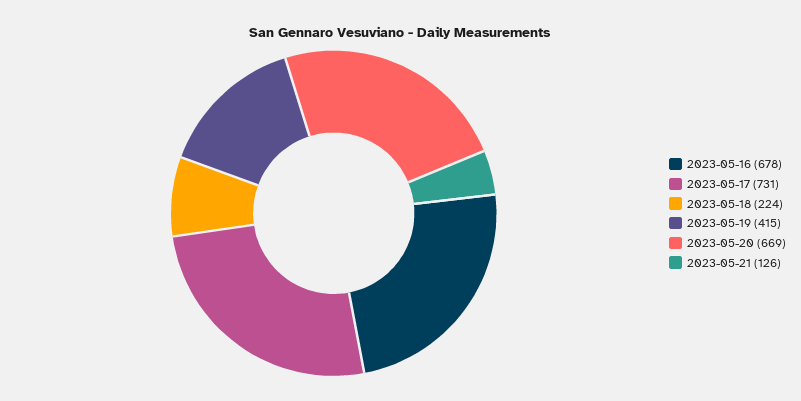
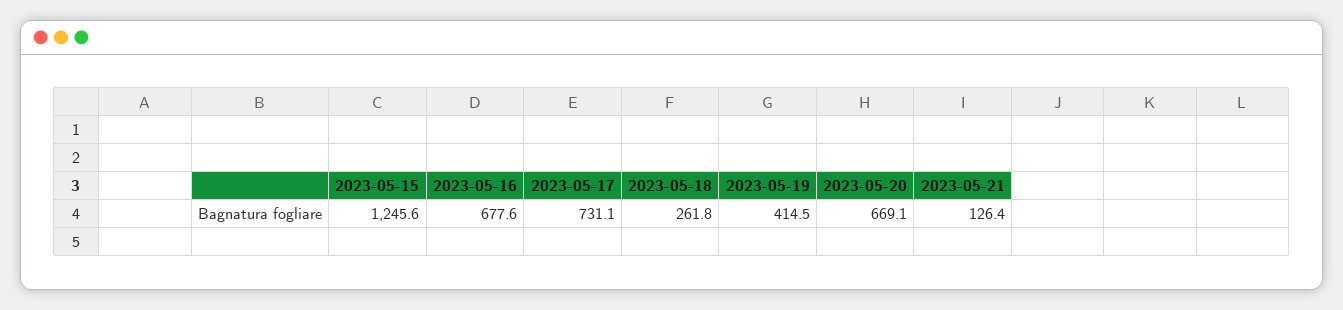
2023-05-18: 224 -> 261.8
2023-05-15: none -> 1245.6

